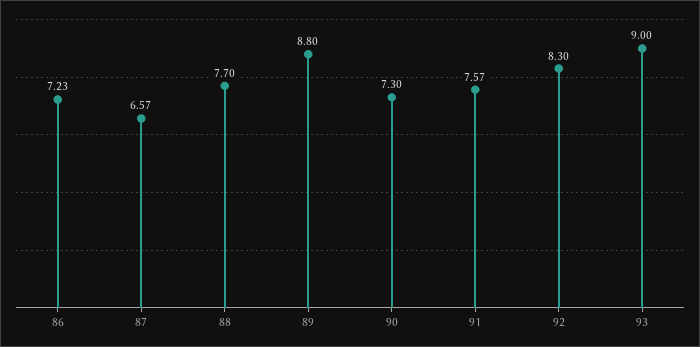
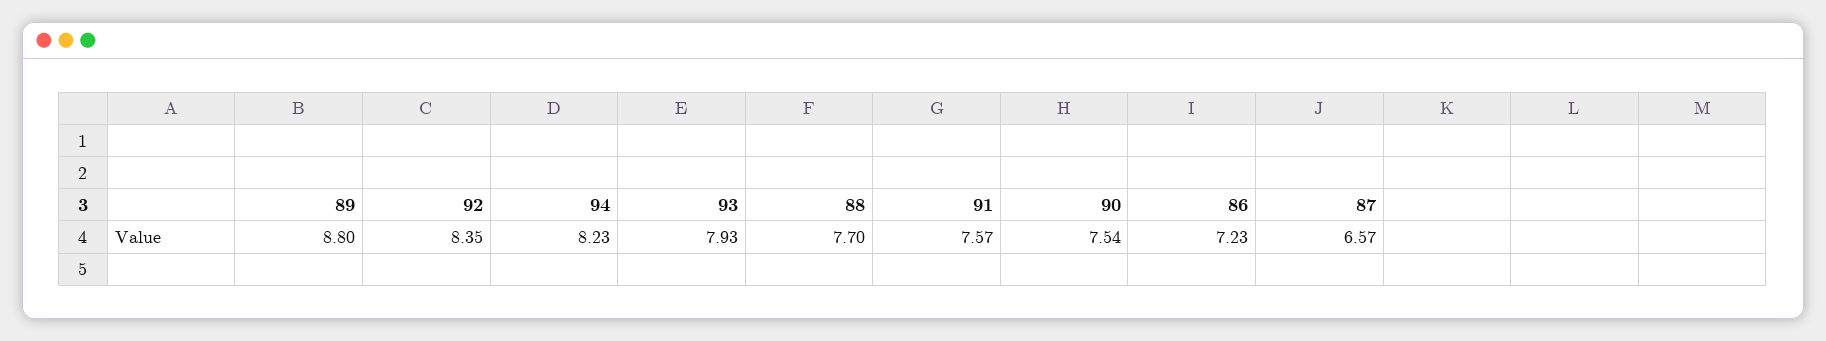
90: 7.3 -> 7.54
92: 8.3 -> 8.35
93: 9 -> 7.93
94: none -> 8.23

